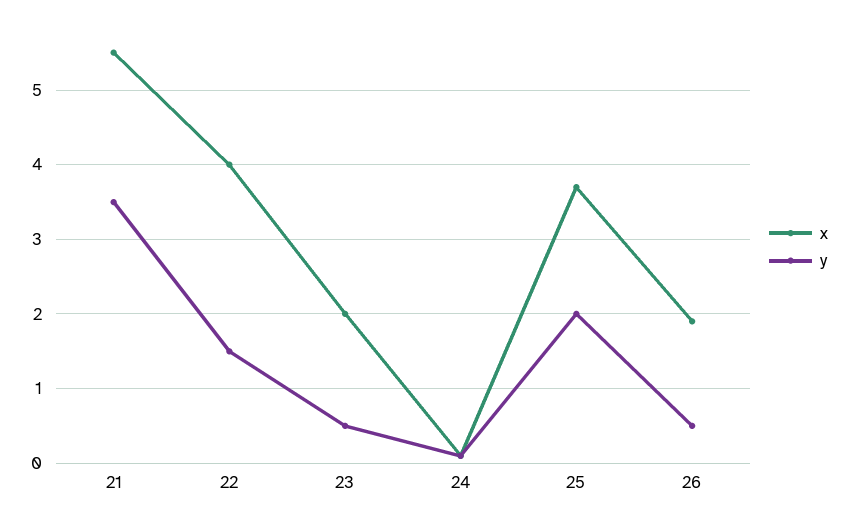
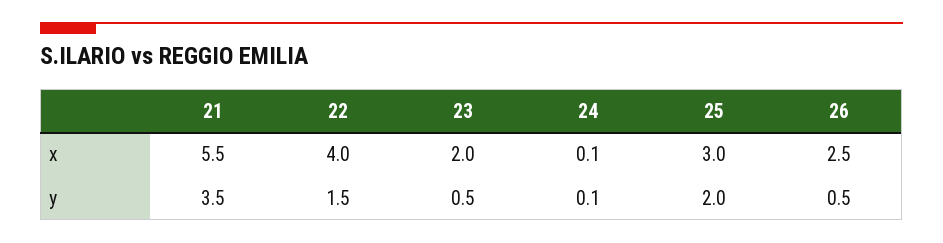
x, 25: 3.7 -> 3
x, 26: 1.9 -> 2.5

